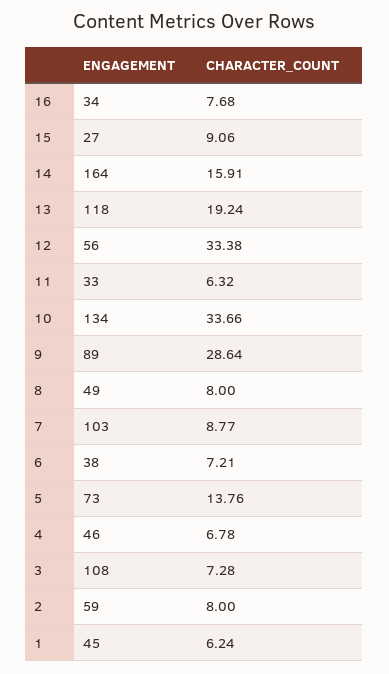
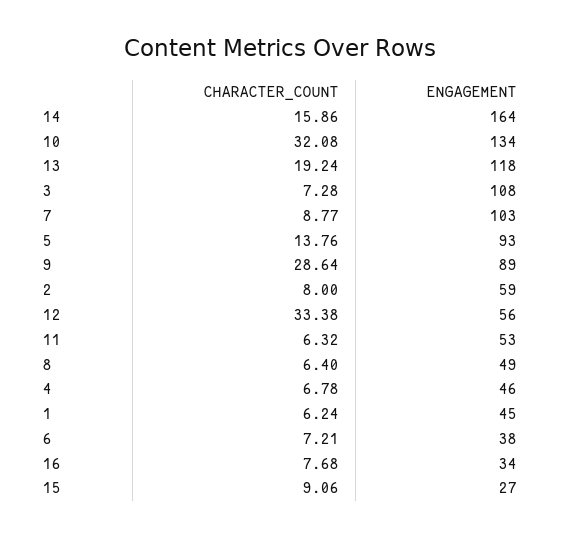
CHARACTER_COUNT, 14: 15.91 -> 15.86
ENGAGEMENT, 11: 33 -> 53
CHARACTER_COUNT, 10: 33.66 -> 32.08
CHARACTER_COUNT, 8: 8 -> 6.4
ENGAGEMENT, 5: 73 -> 93

